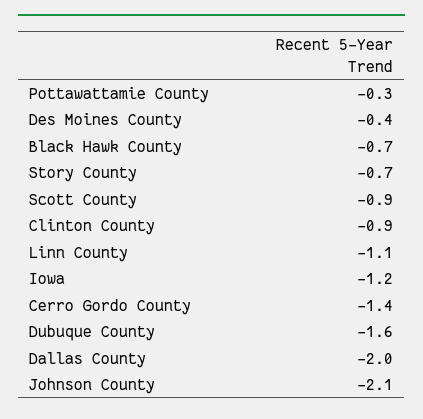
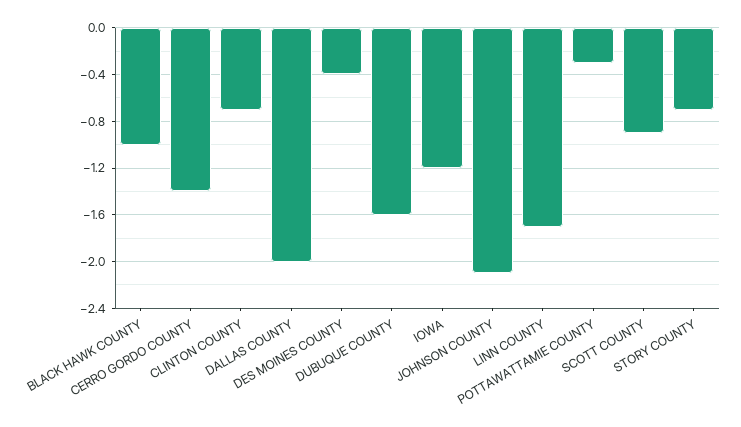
Black Hawk County: -0.7 -> -1
Clinton County: -0.9 -> -0.7
Linn County: -1.1 -> -1.7

